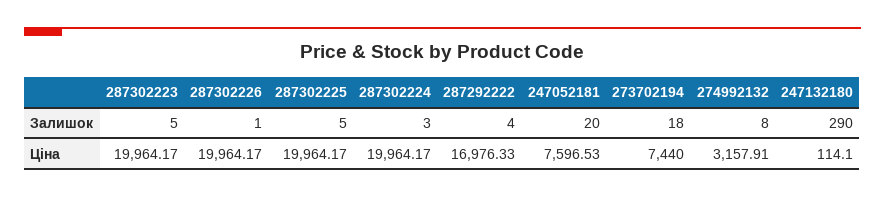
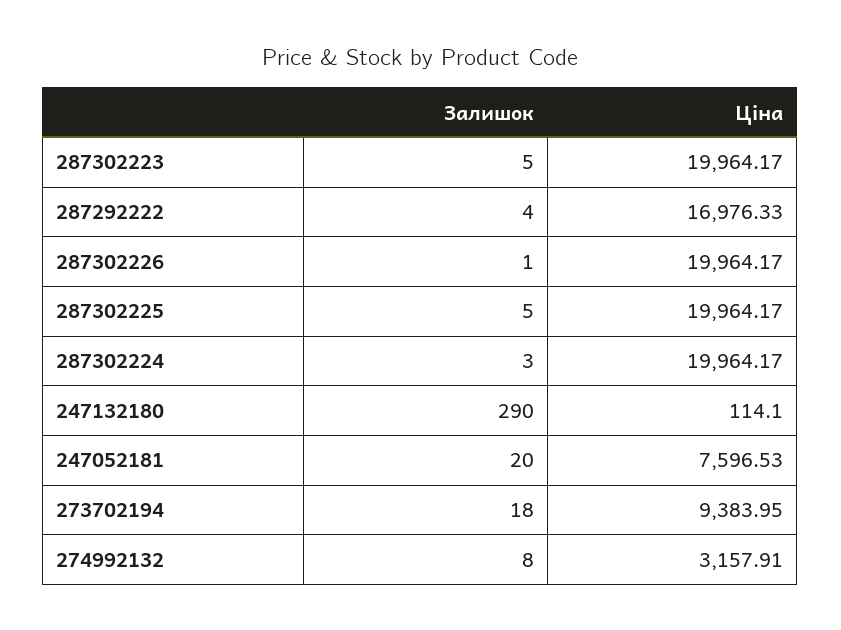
273702194, Ціна: 7440 -> 9383.95

